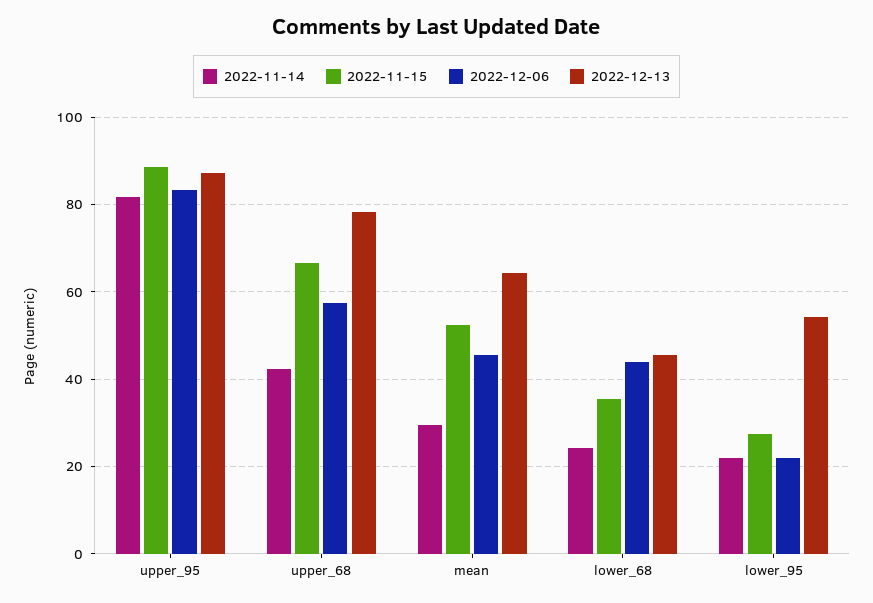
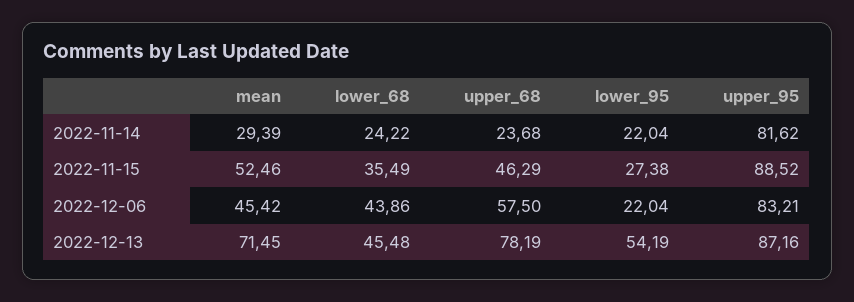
2022-11-14, upper_68: 42 -> 23.68
2022-11-15, upper_68: 66 -> 46.29
2022-12-13, mean: 64 -> 71.45

